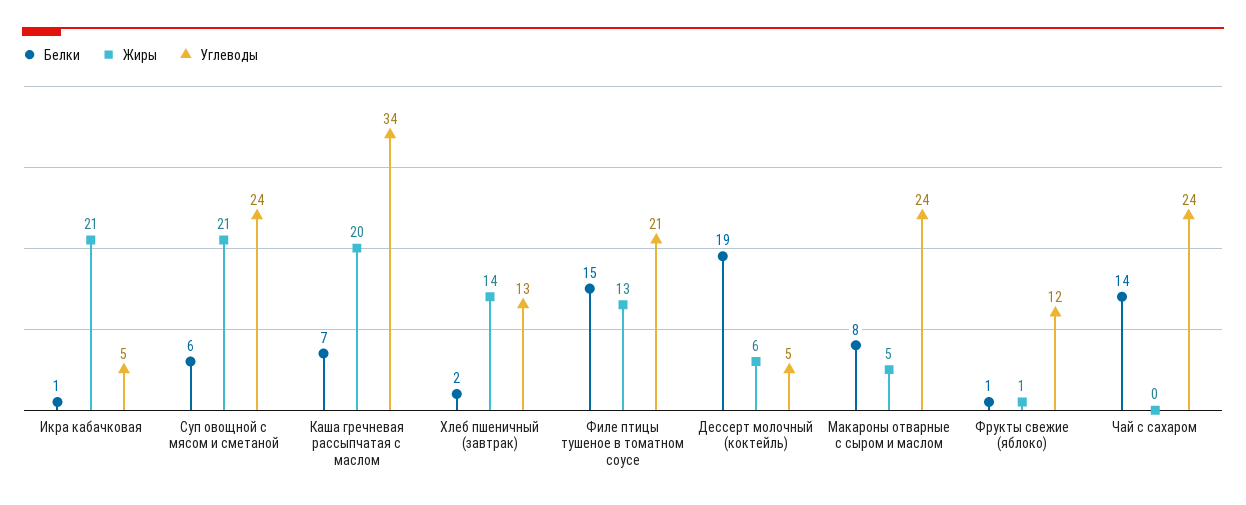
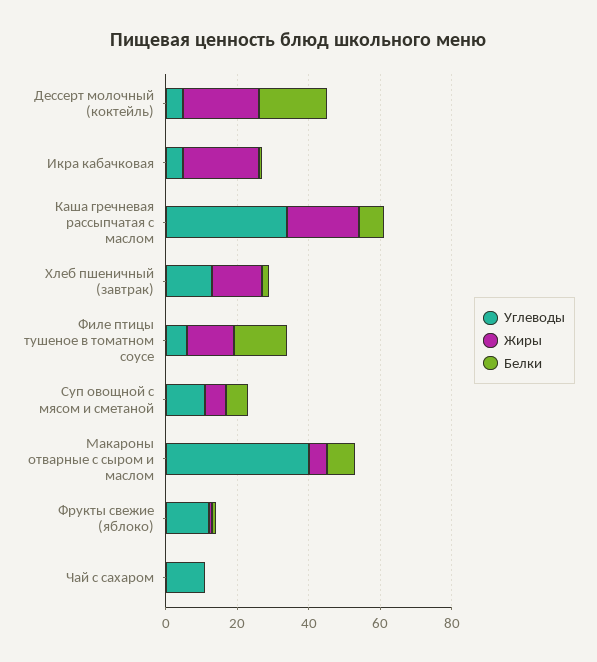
Жиры, Суп овощной с мясом и сметаной: 21 -> 5
Углеводы, Суп овощной с мясом и сметаной: 24 -> 10
Углеводы, Филе птицы тушеное в томатном соусе: 21 -> 5
Жиры, Дессерт молочный (коктейль): 6 -> 20
Углеводы, Макароны отварные с сыром и маслом: 24 -> 40
Белки, Чай с сахаром: 14 -> 0
Углеводы, Чай с сахаром: 24 -> 10

